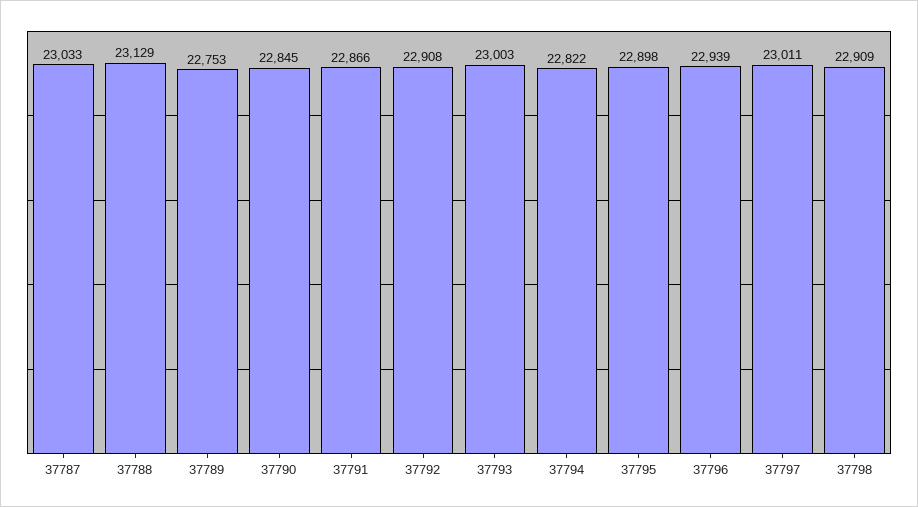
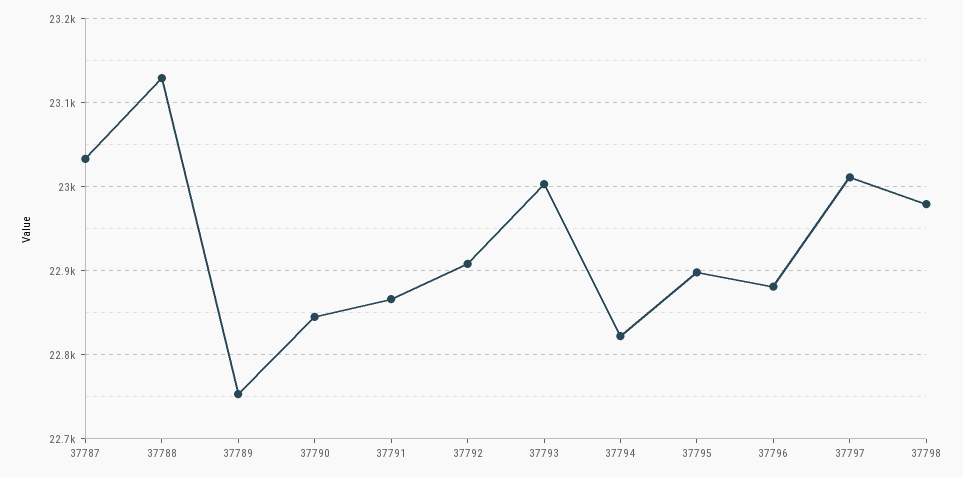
37796: 22939 -> 22880
37798: 22909 -> 22980

